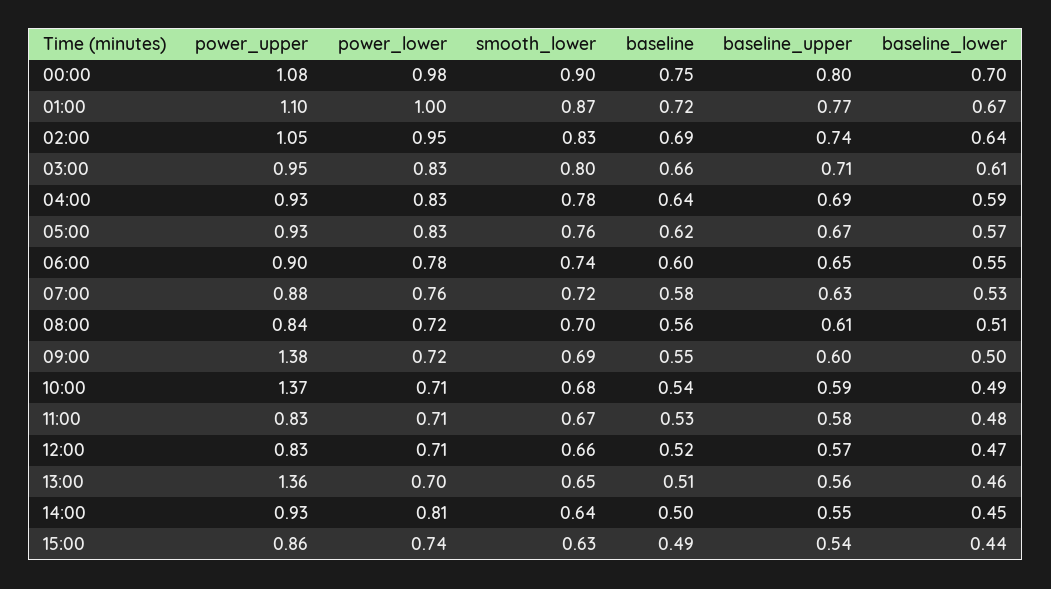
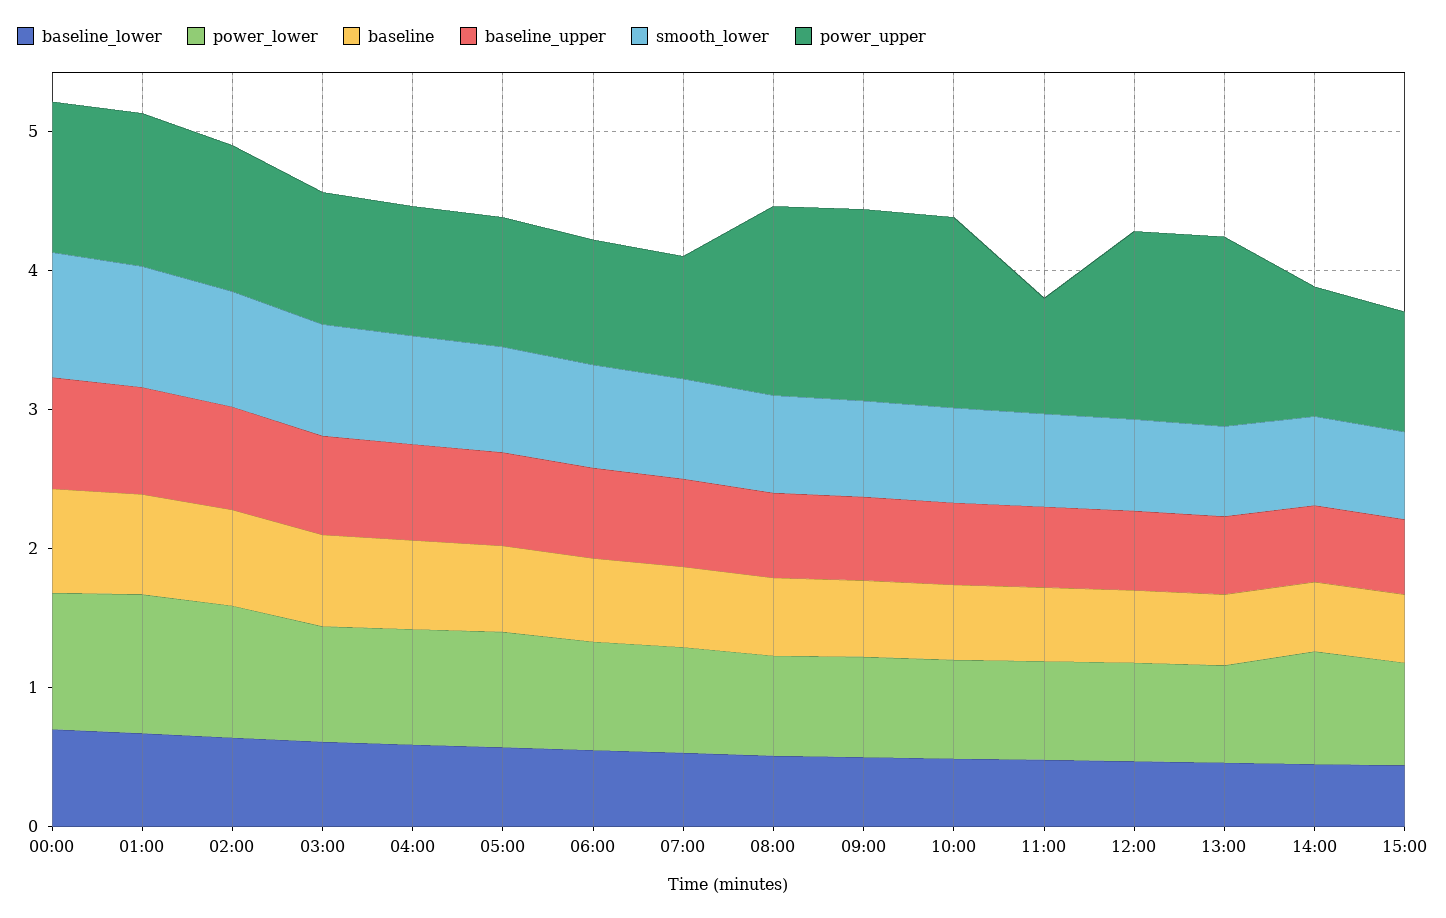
power_upper, 08:00: 0.84 -> 1.4
power_upper, 12:00: 0.83 -> 1.4

